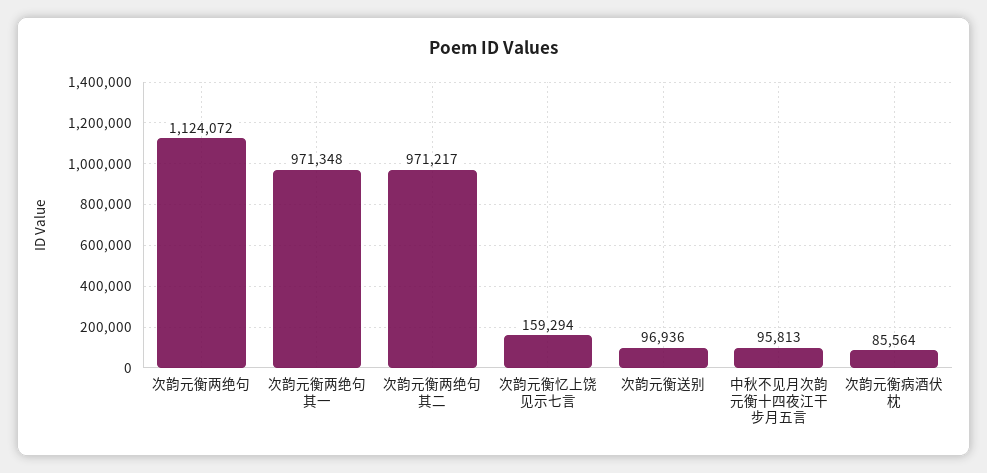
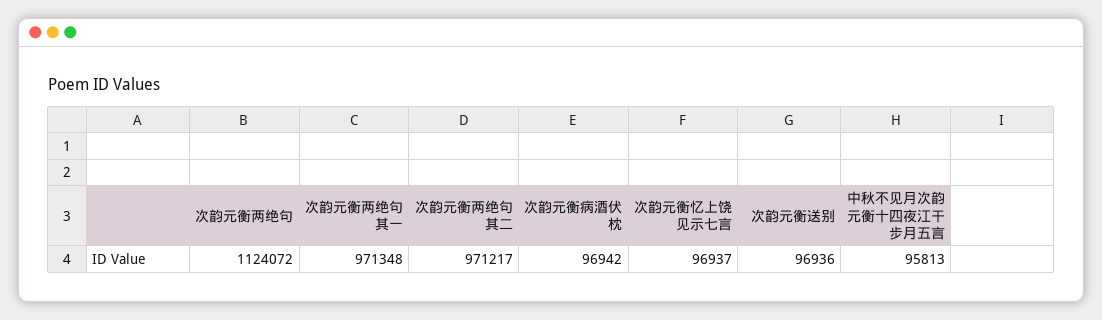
次韵元衡忆上饶见示七言: 159294 -> 96937
次韵元衡病酒伏枕: 85564 -> 96942

